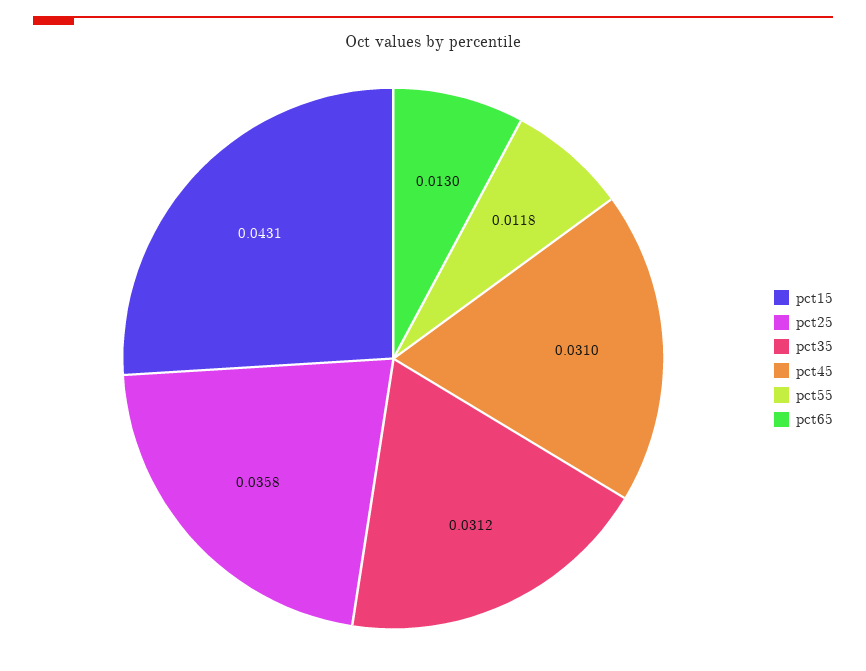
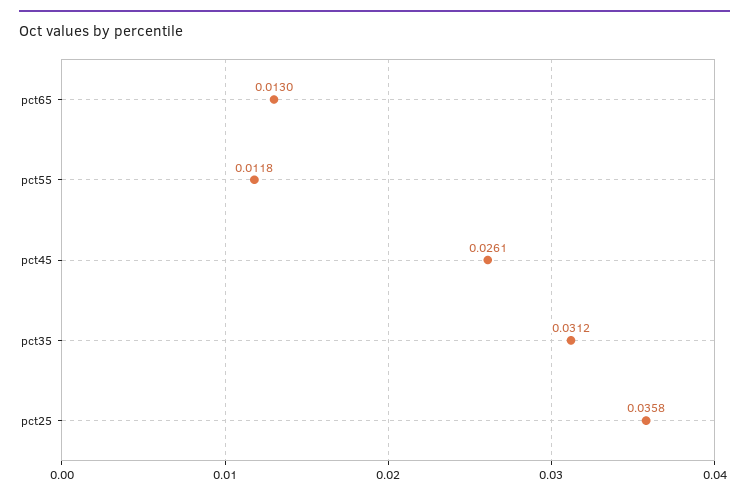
pct15: 0.0431 -> none
pct45: 0.031 -> 0.0261

